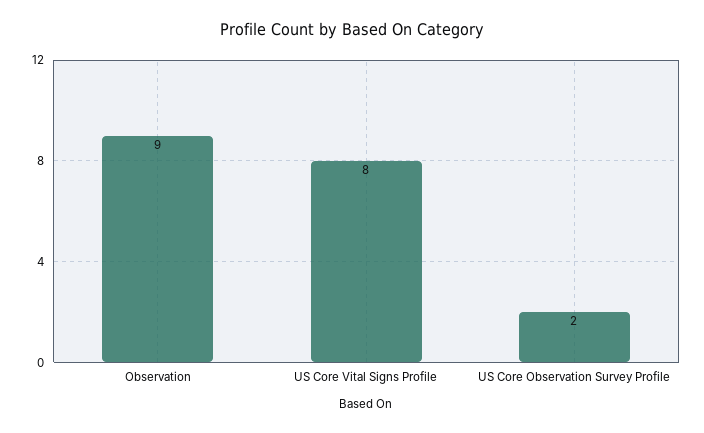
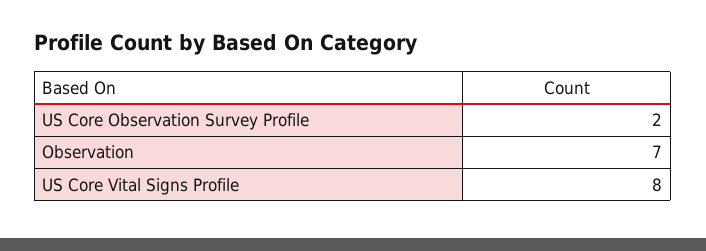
Observation: 9 -> 7

